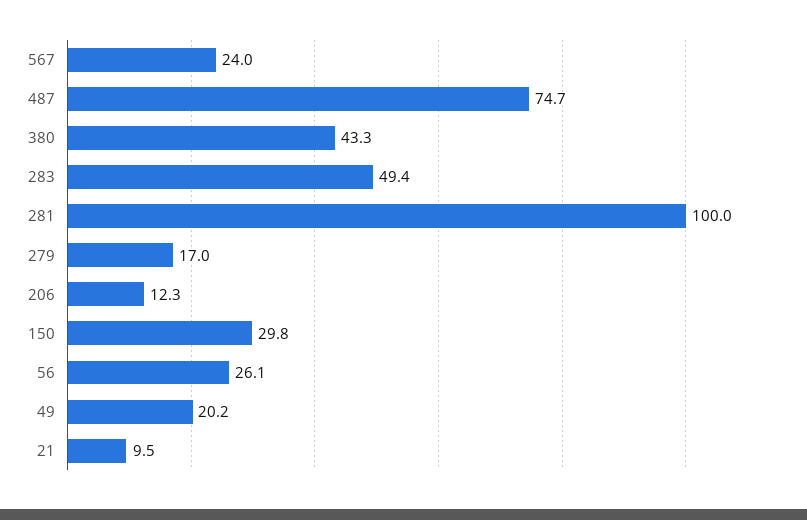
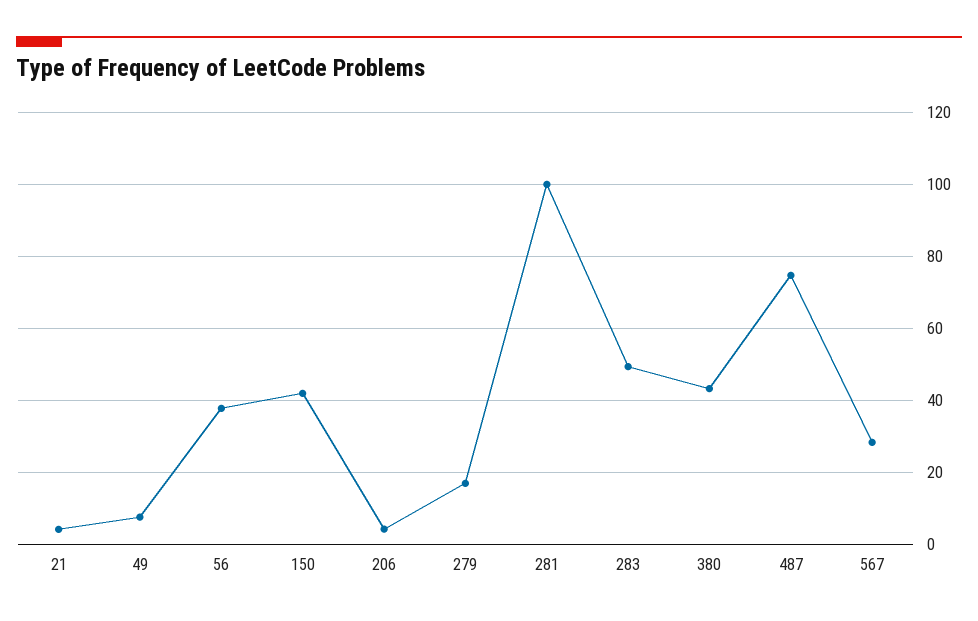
567: 24 -> 28
206: 12.3 -> 4
150: 29.8 -> 42
56: 26.1 -> 38
49: 20.2 -> 8
21: 9.5 -> 4

